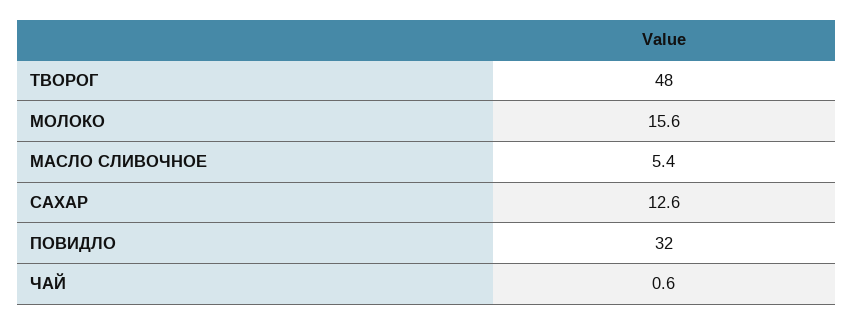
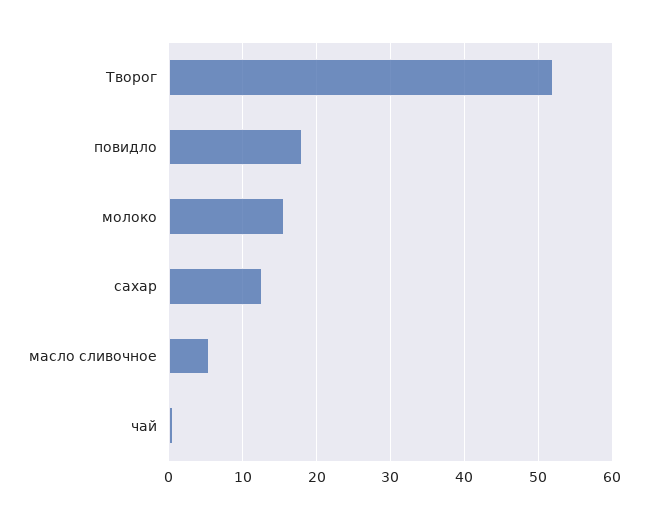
ТВОРОГ: 48 -> 52
ПОВИДЛО: 32 -> 18

